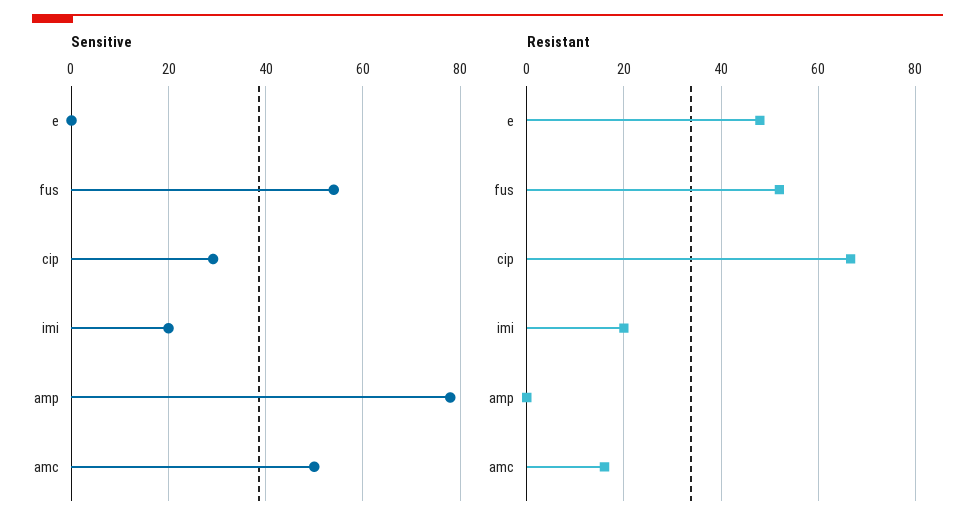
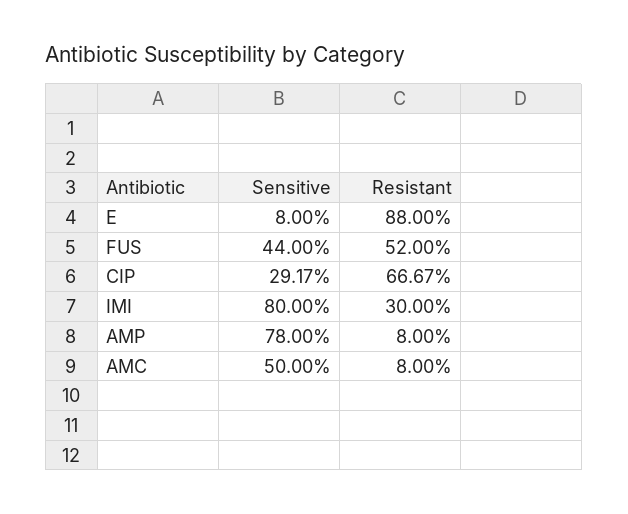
Sensitive, e: 0 -> 8
Sensitive, fus: 54 -> 44
Sensitive, imi: 20 -> 80
Resistant, e: 48 -> 88
Resistant, imi: 20 -> 30
Resistant, amp: 0 -> 8
Resistant, amc: 16 -> 8

